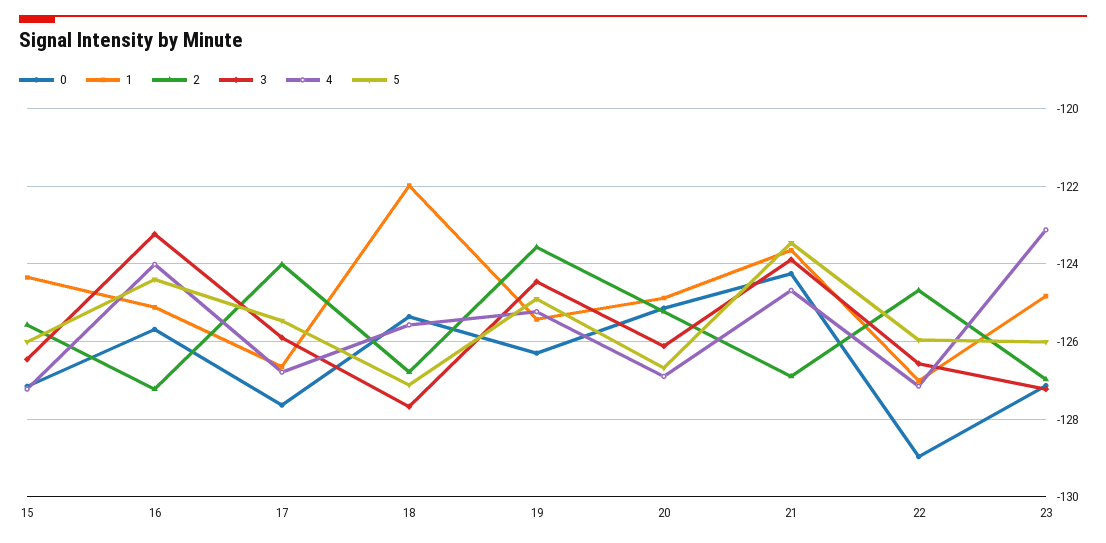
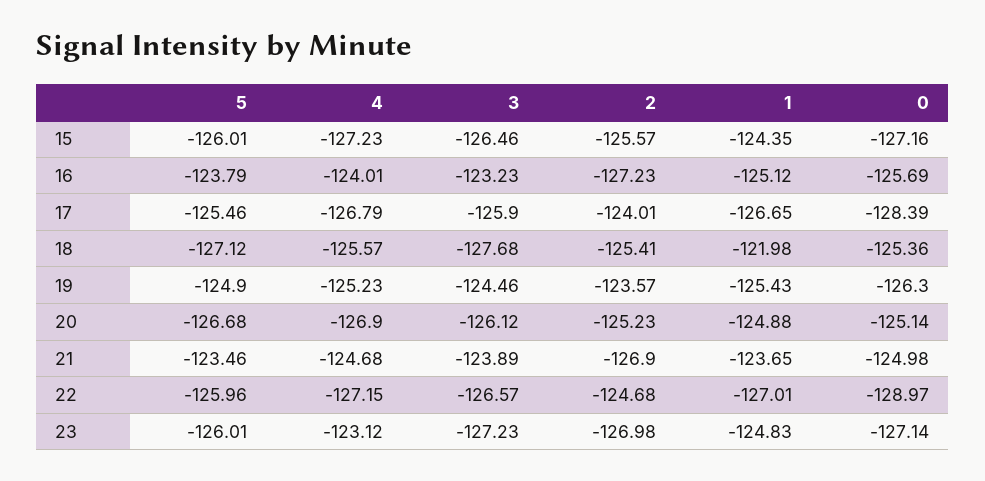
5, 16: -124.4 -> -123.79
0, 17: -127.6 -> -128.39
2, 18: -126.8 -> -125.41
0, 21: -124.2 -> -124.98

